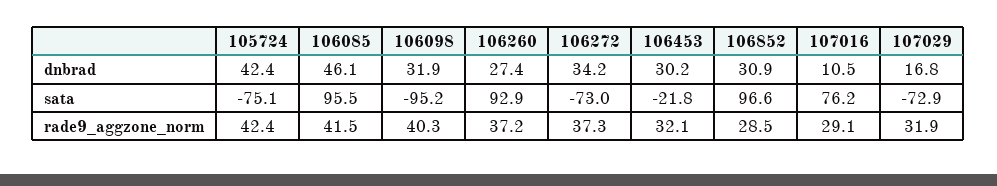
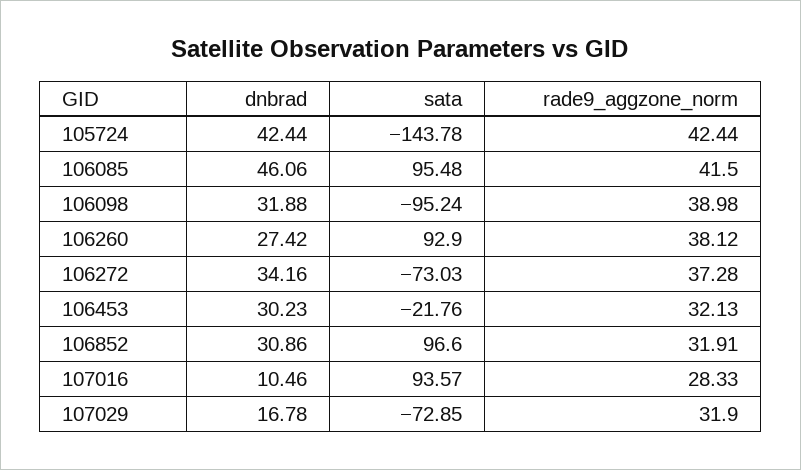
105724, sata: -75.1 -> -143.78
107016, sata: 76.2 -> 93.57
106098, rade9_aggzone_norm: 40.3 -> 38.98
106260, rade9_aggzone_norm: 37.2 -> 38.12
106852, rade9_aggzone_norm: 28.5 -> 31.91
107016, rade9_aggzone_norm: 29.1 -> 28.33

